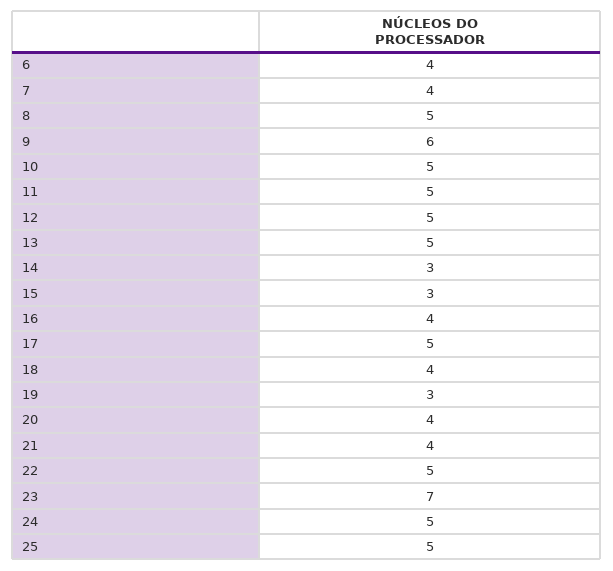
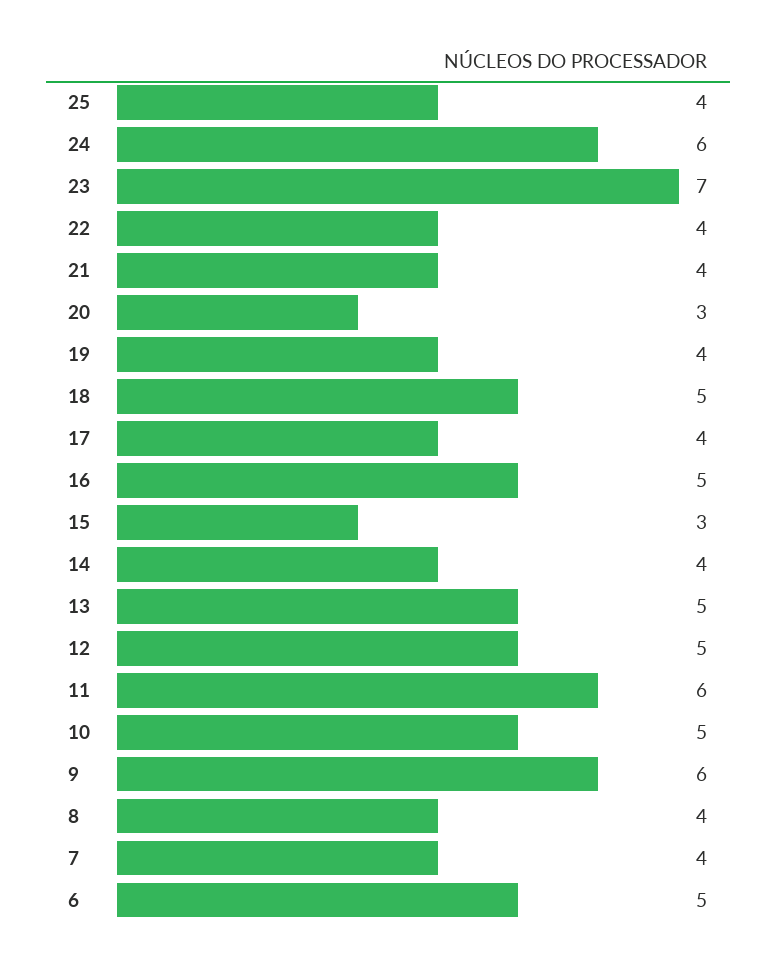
6: 4 -> 5
8: 5 -> 4
11: 5 -> 6
14: 3 -> 4
16: 4 -> 5
17: 5 -> 4
18: 4 -> 5
19: 3 -> 4
20: 4 -> 3
22: 5 -> 4
24: 5 -> 6
25: 5 -> 4

